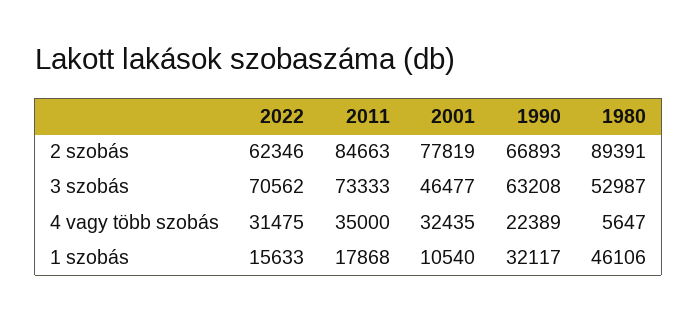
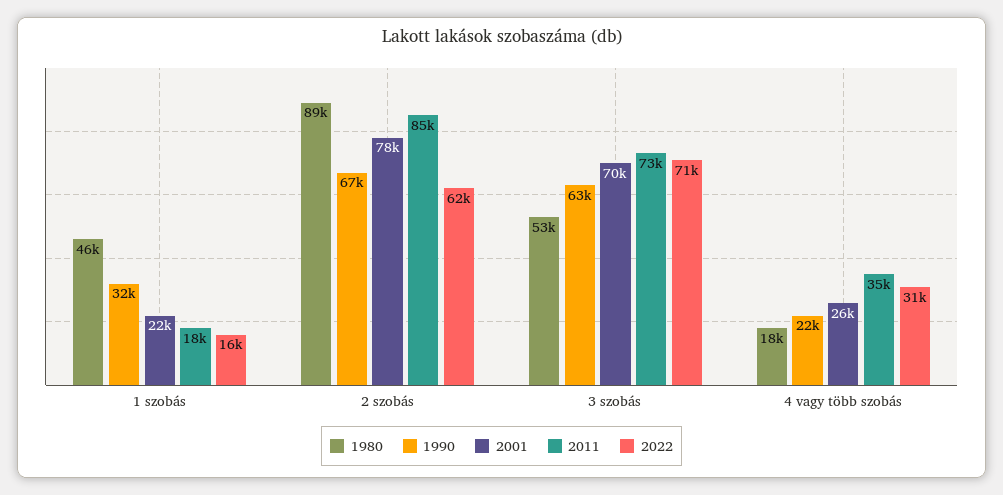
2001, 3 szobás: 46477 -> 70000
2001, 4 vagy több szobás: 32435 -> 26000
1980, 4 vagy több szobás: 5647 -> 18000
2001, 1 szobás: 10540 -> 22000

